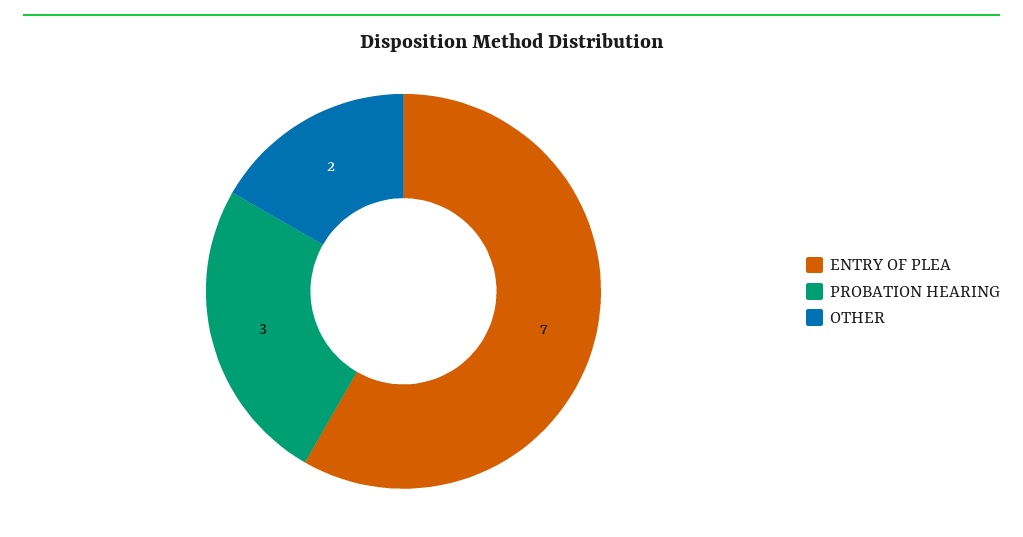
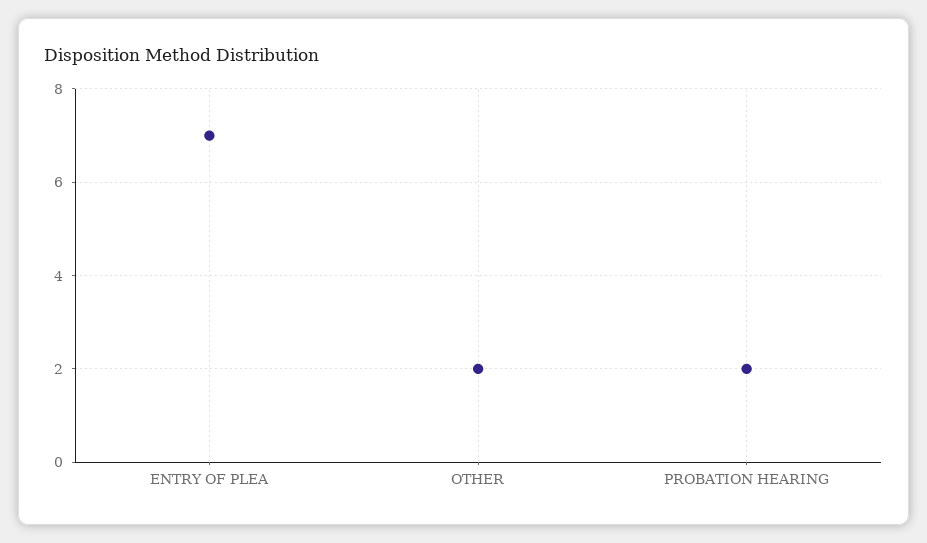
PROBATION HEARING: 3 -> 2

